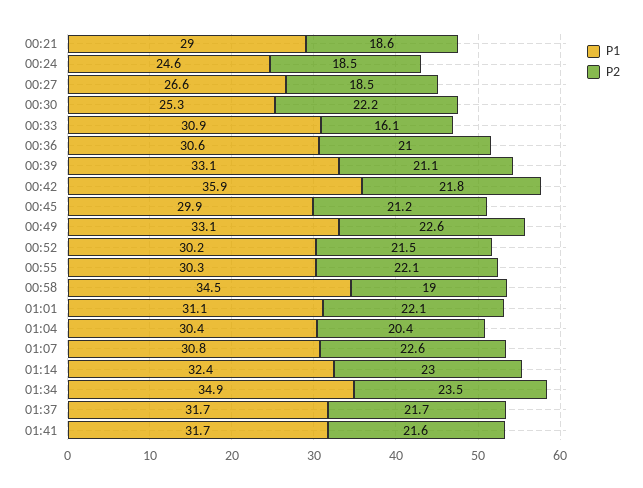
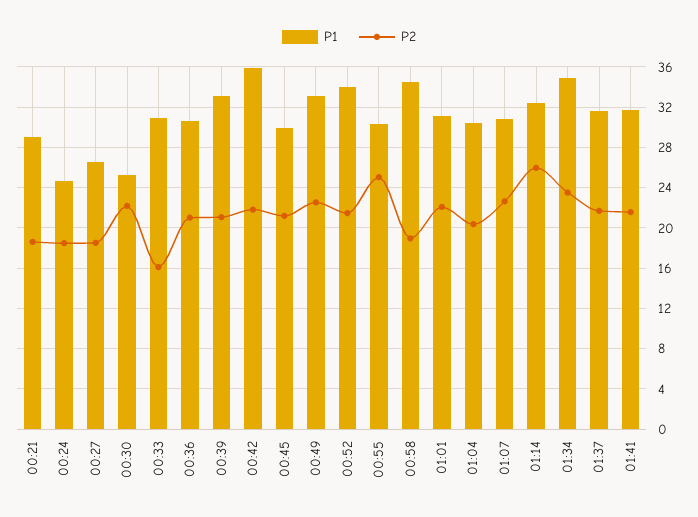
P1, 00:52: 30.2 -> 34
P2, 00:55: 22.1 -> 25
P2, 01:14: 23 -> 26

